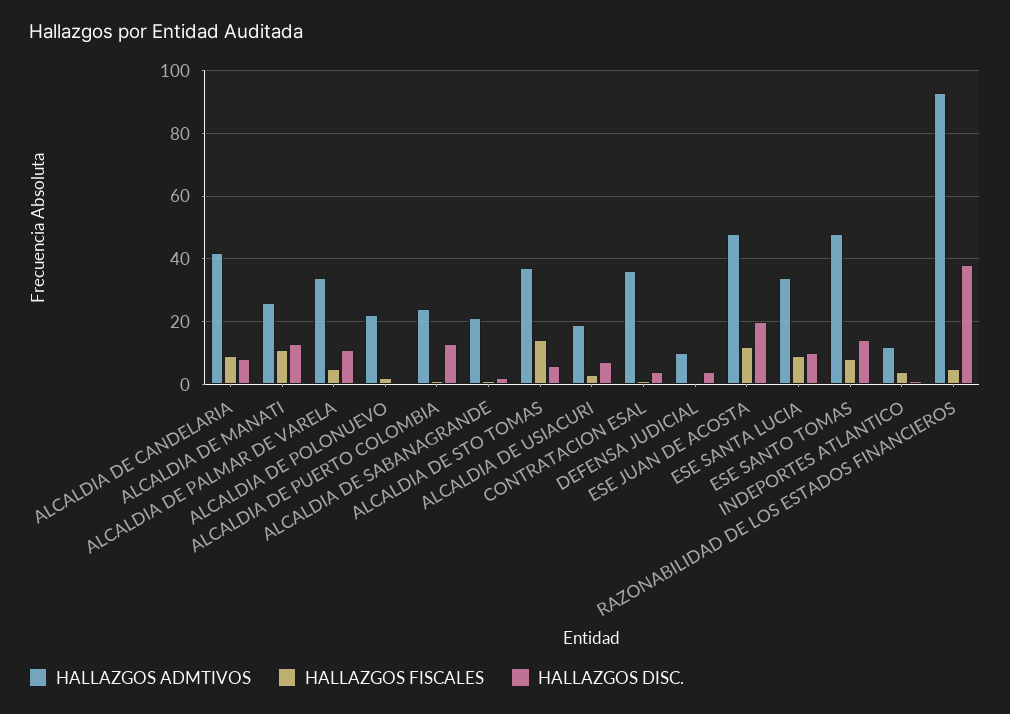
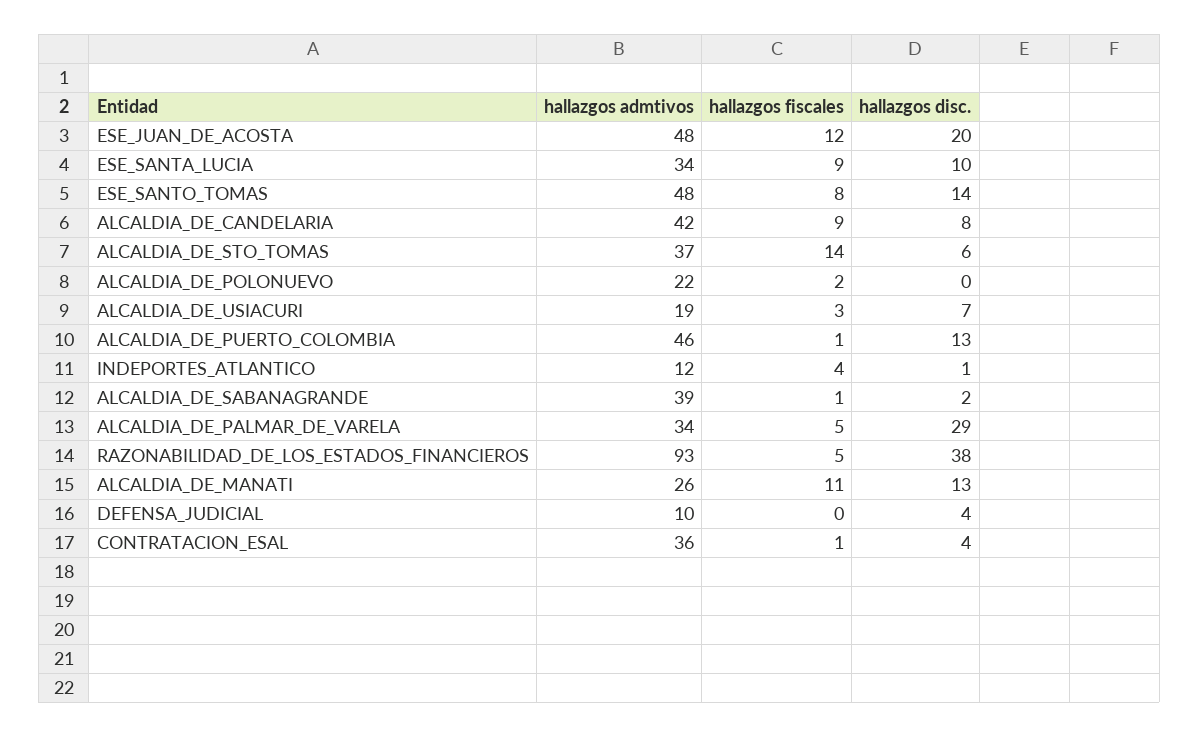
HALLAZGOS DISC., ALCALDIA DE PALMAR DE VARELA: 10 -> 29
HALLAZGOS ADMTIVOS, ALCALDIA DE PUERTO COLOMBIA: 25 -> 46
HALLAZGOS ADMTIVOS, ALCALDIA DE SABANAGRANDE: 20 -> 39

